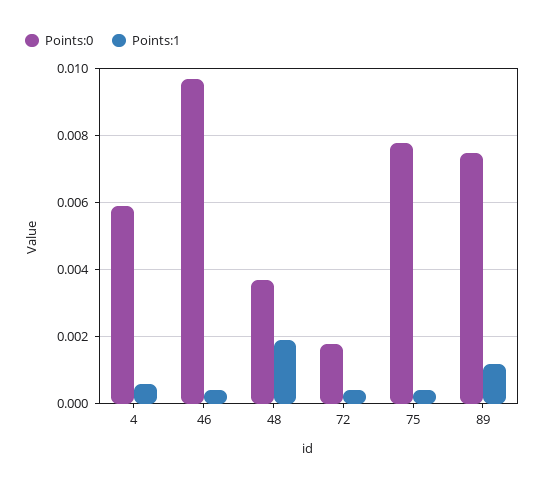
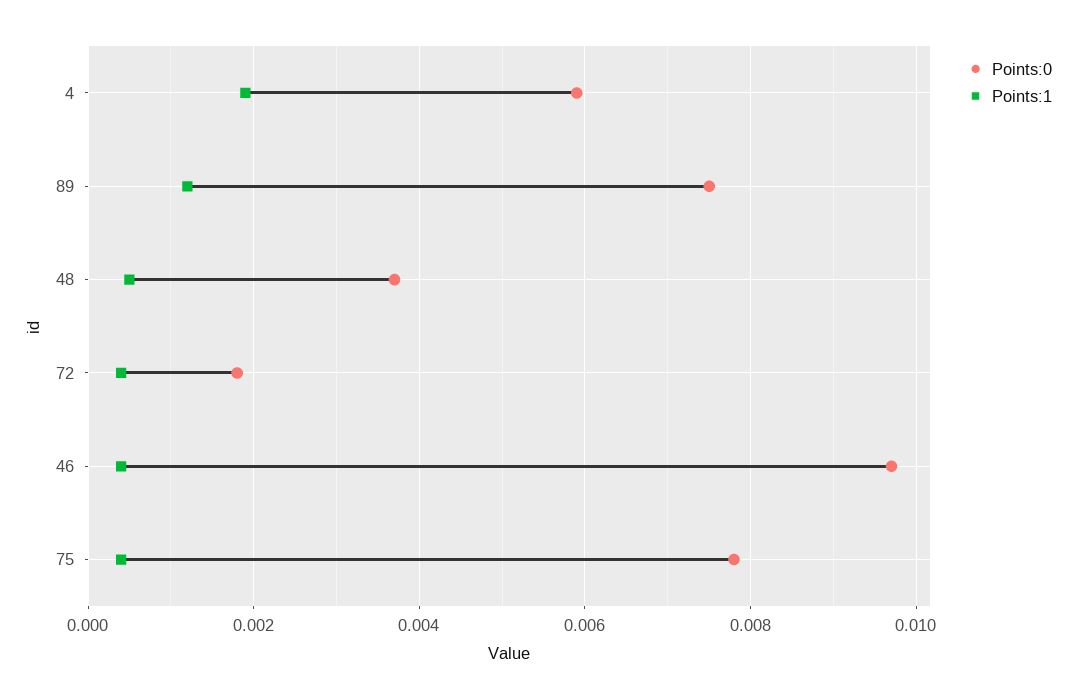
Points:1, 4: 0.0005 -> 0.002
Points:1, 48: 0.002 -> 0.0005

